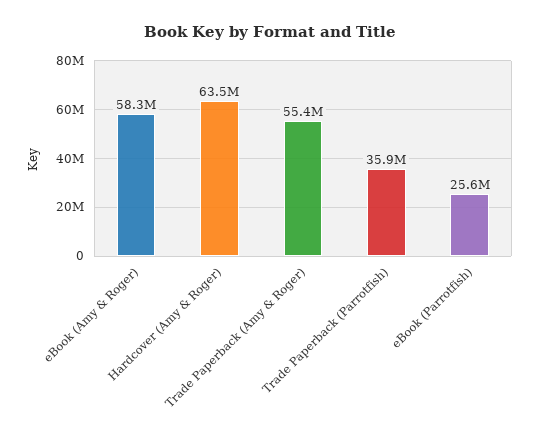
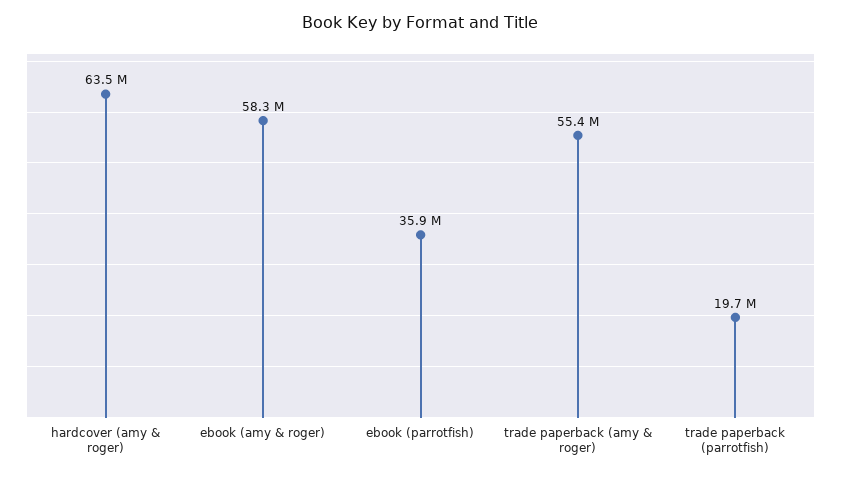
Trade Paperback (Parrotfish): 35900000 -> 19700000
eBook (Parrotfish): 25600000 -> 35900000

